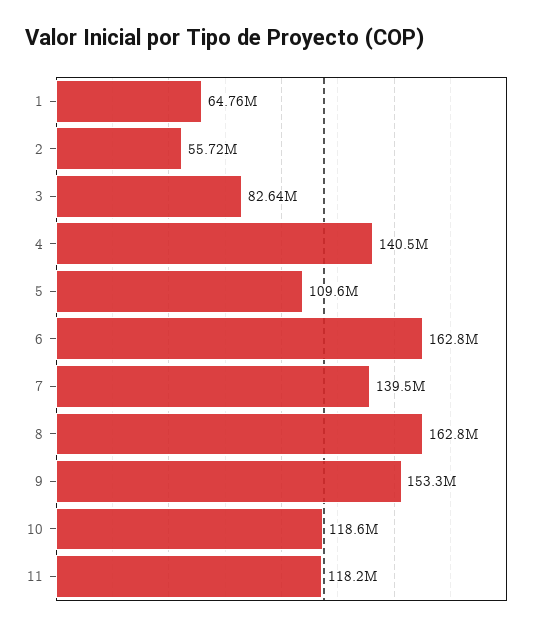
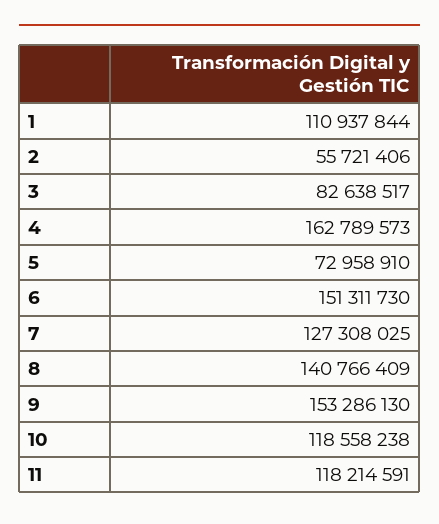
1: 64760000 -> 110937844
4: 140500000 -> 162789573
5: 109600000 -> 72958910
6: 162800000 -> 151311730
7: 139500000 -> 127308025
8: 162800000 -> 140766409

